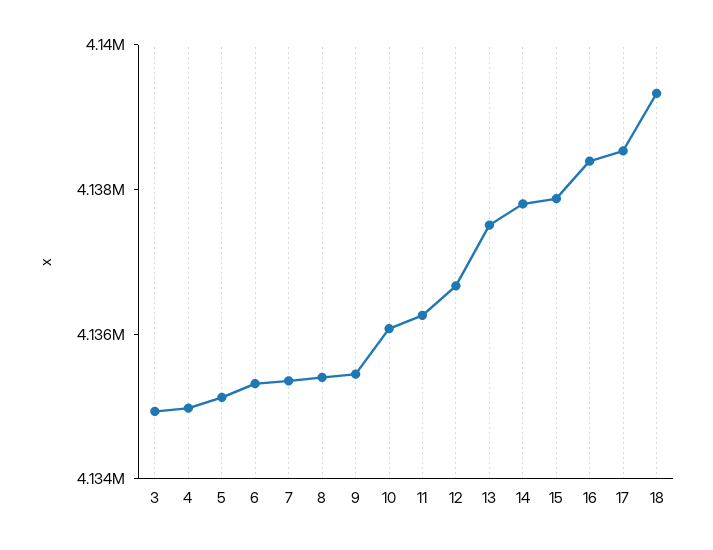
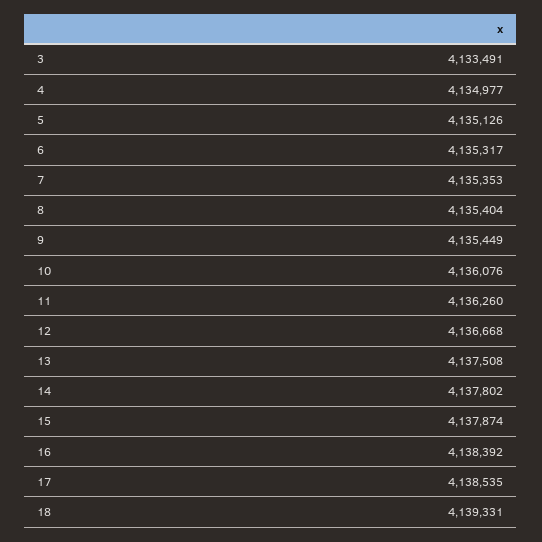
3: 4135000 -> 4133491

